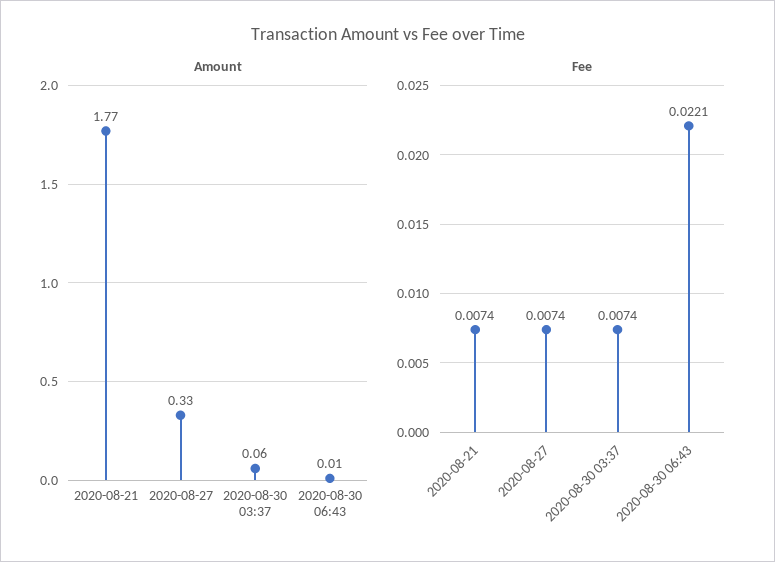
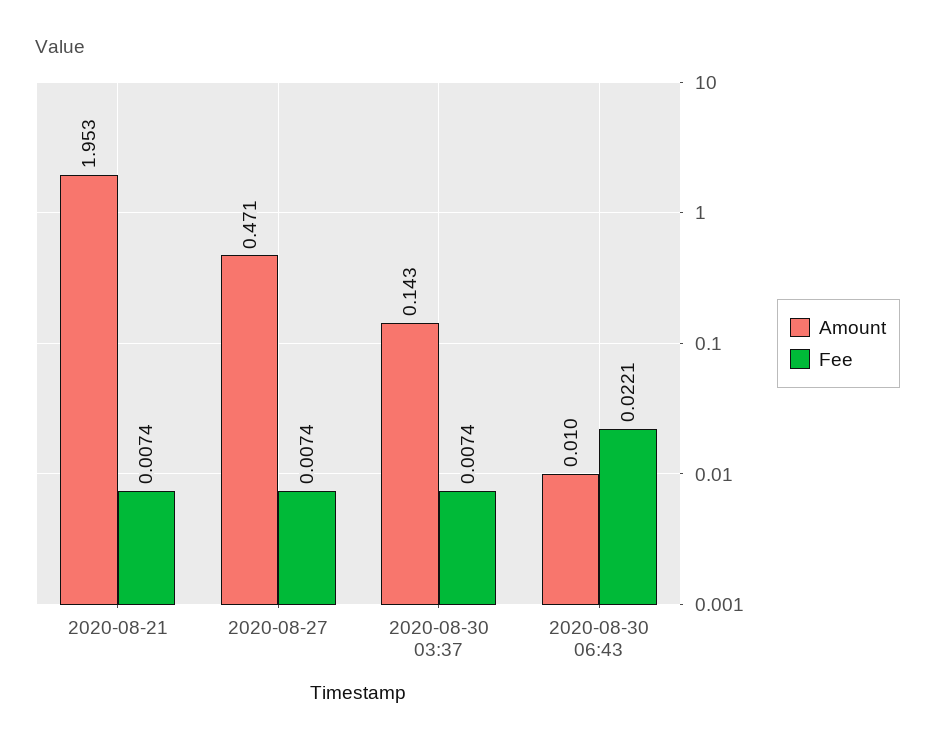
Amount, 2020-08-21: 1.77 -> 1.953
Amount, 2020-08-27: 0.33 -> 0.471
Amount, 2020-08-30 03:37: 0.06 -> 0.143

